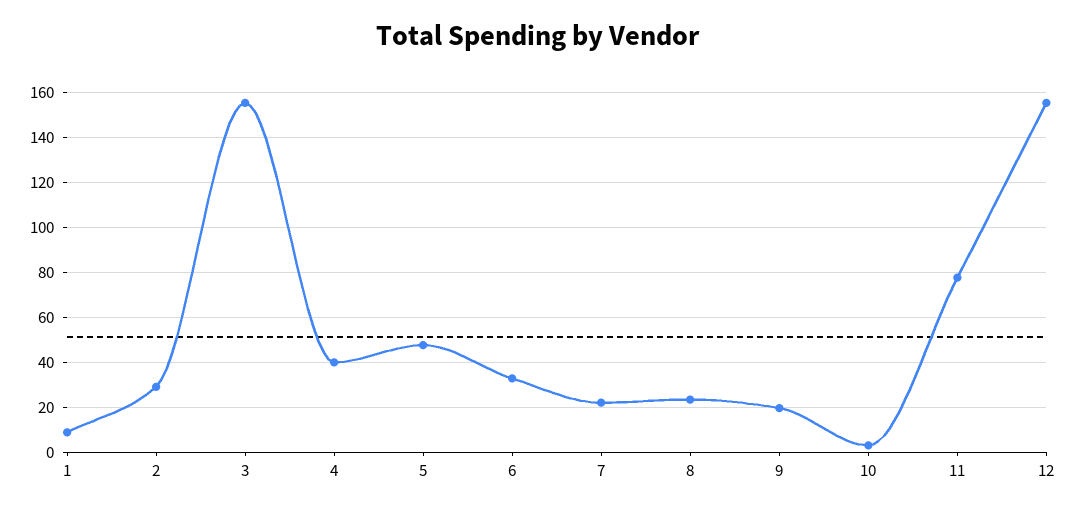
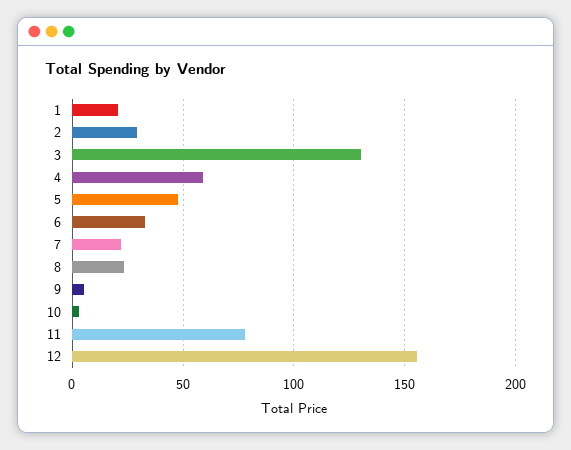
1: 10 -> 20
3: 155 -> 130
4: 40 -> 60
9: 20 -> 5

